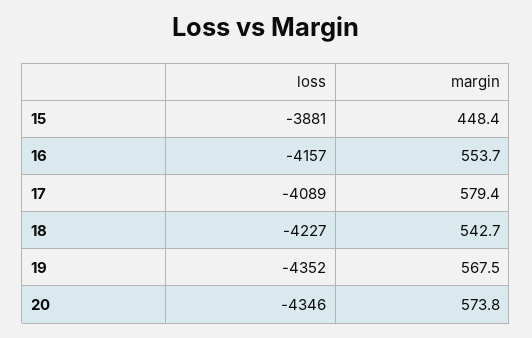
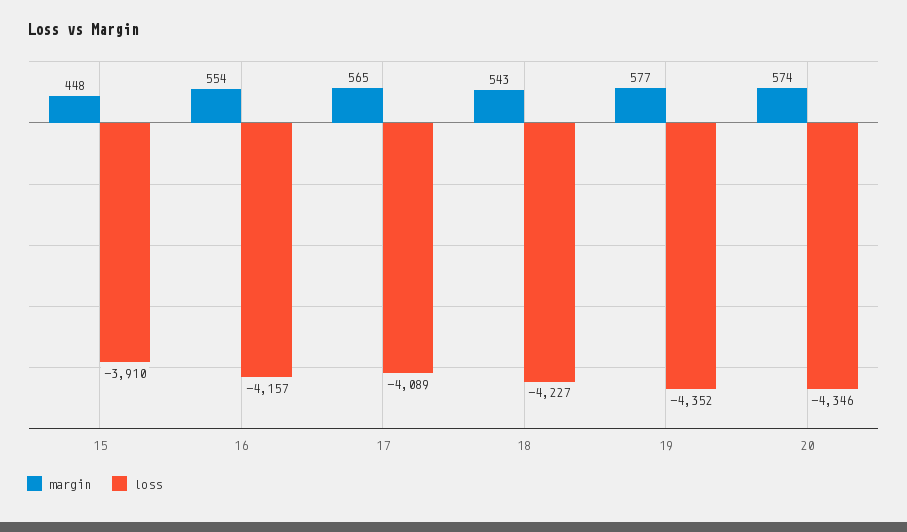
loss, 15: -3881 -> -3910
margin, 17: 579.4 -> 565
margin, 19: 567.5 -> 577

